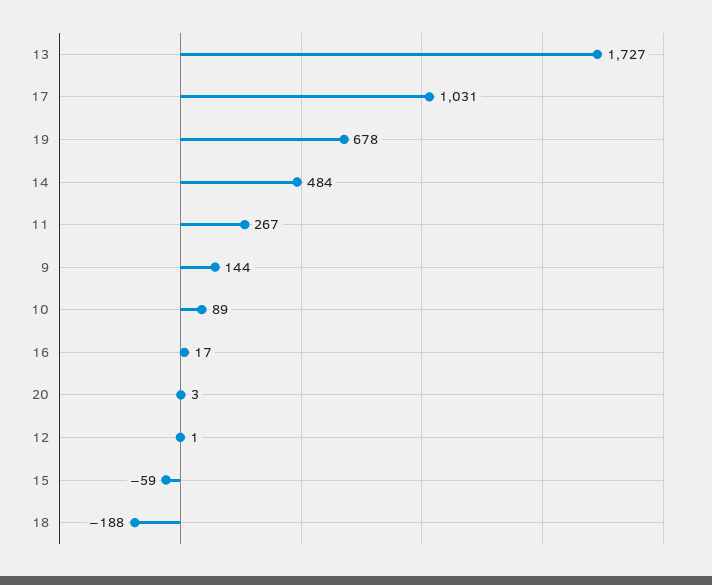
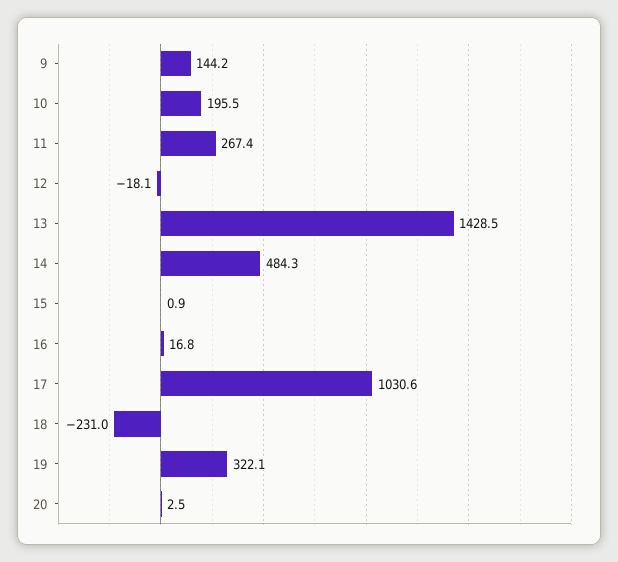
13: 1727 -> 1428.5
19: 678 -> 322.1
10: 89 -> 195.5
12: 1 -> -18.1
15: -59 -> 0.9
18: -188 -> -231

